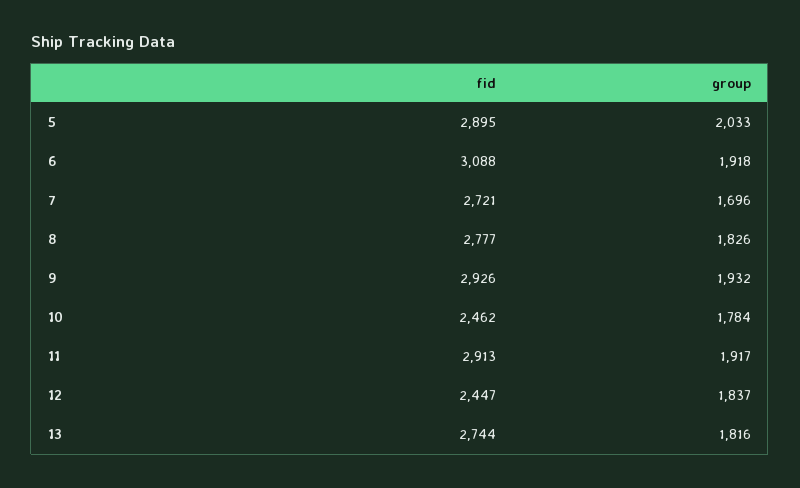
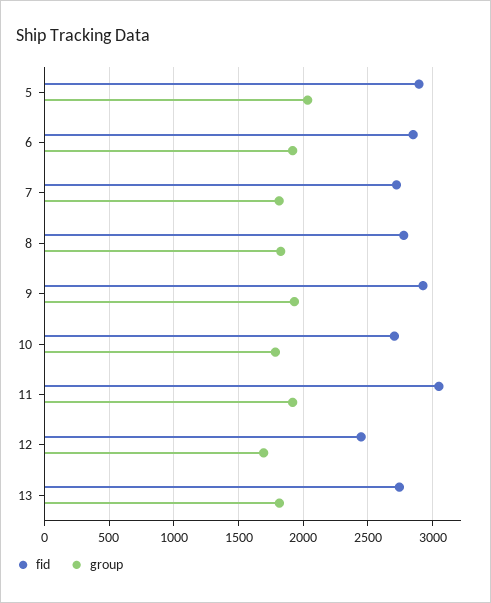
fid, 6: 3088 -> 2850
group, 7: 1696 -> 1800
fid, 10: 2462 -> 2700
fid, 11: 2913 -> 3050
group, 12: 1837 -> 1700

